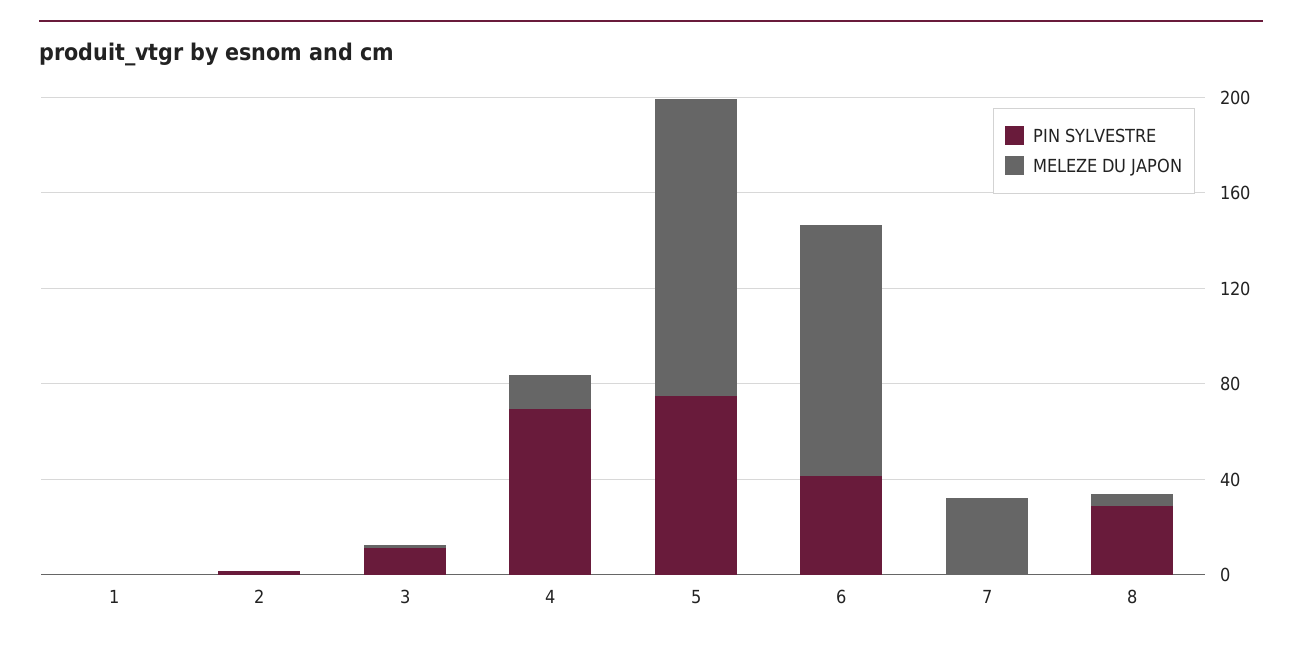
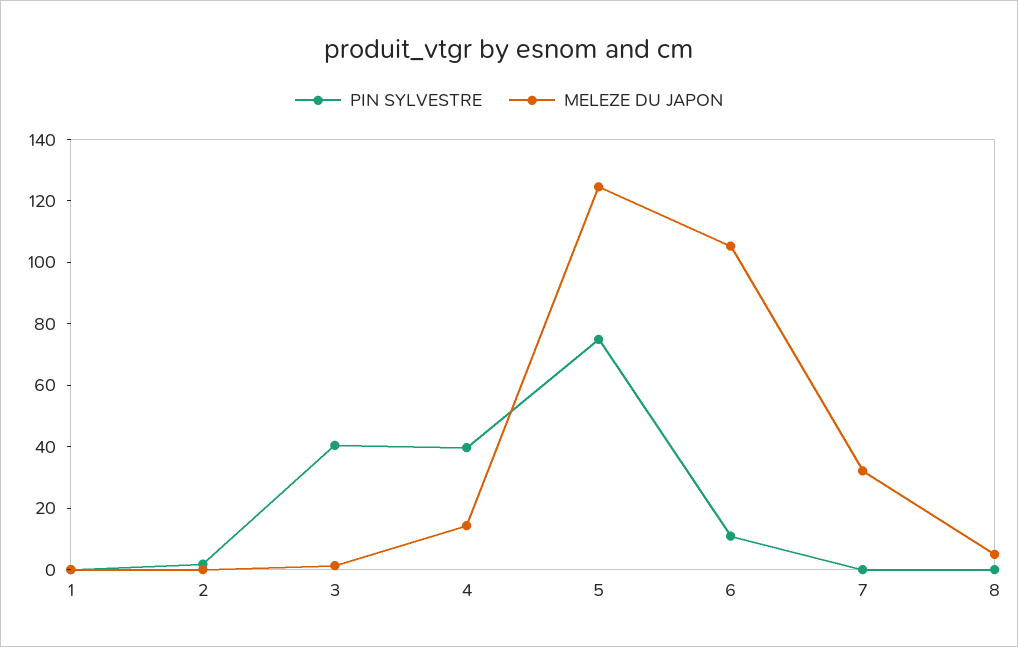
PIN SYLVESTRE, 3: 10 -> 40
PIN SYLVESTRE, 4: 70 -> 40
PIN SYLVESTRE, 6: 40 -> 10
PIN SYLVESTRE, 8: 30 -> 0

